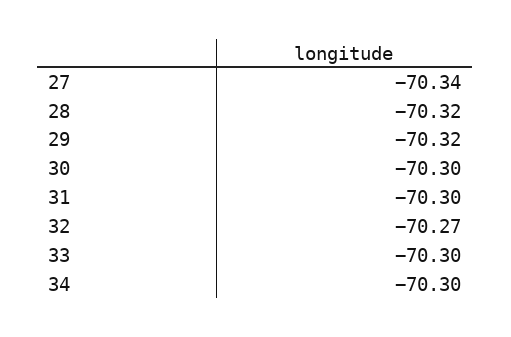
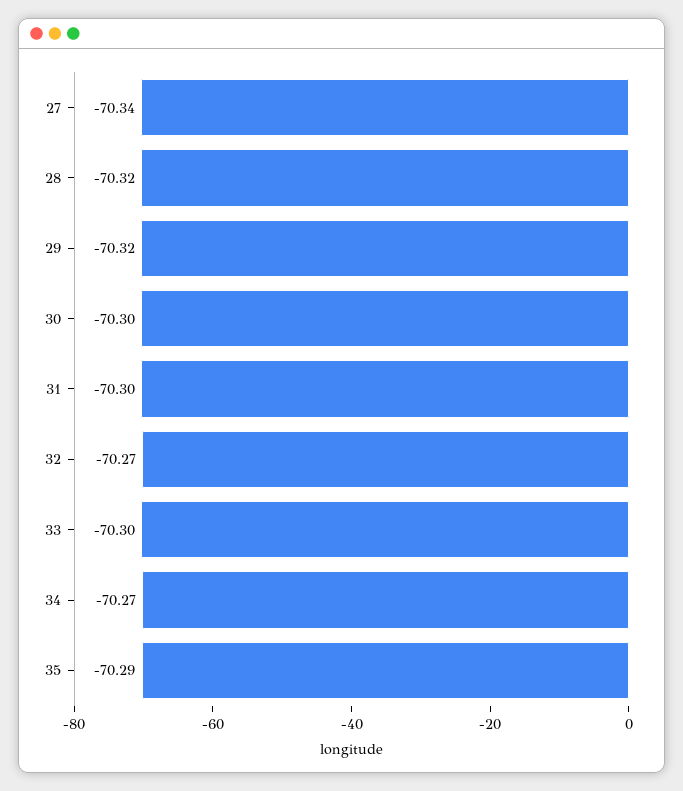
34: -70.3 -> -70.27
35: none -> -70.29

